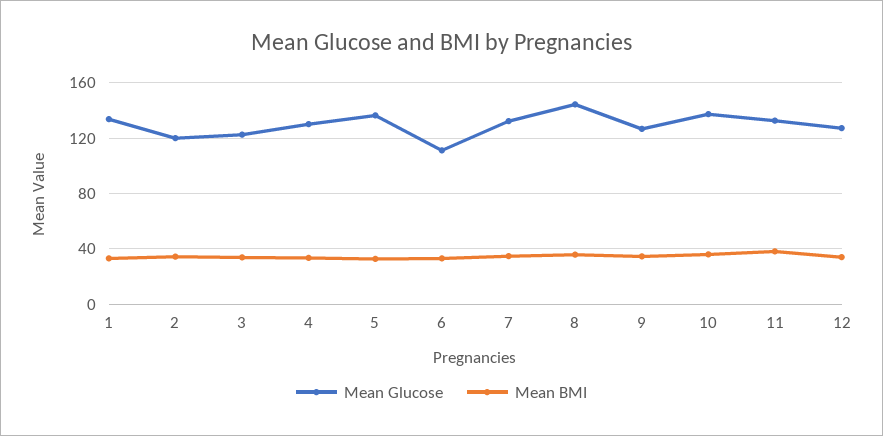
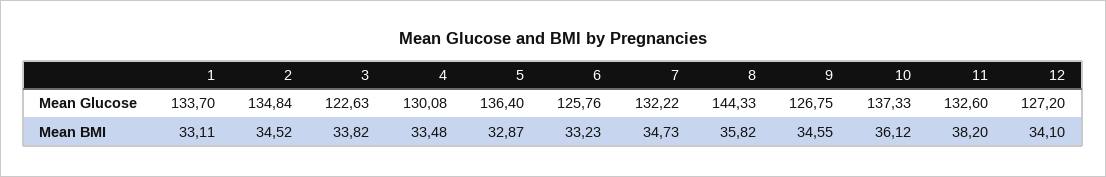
Mean Glucose, 2: 120 -> 134.84
Mean Glucose, 6: 110 -> 125.76

